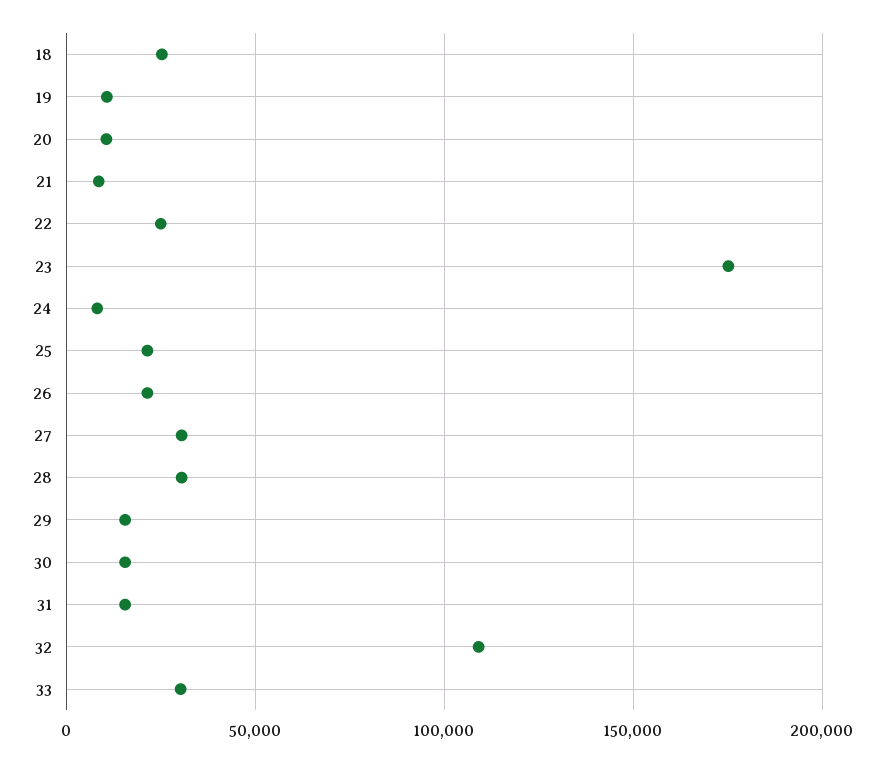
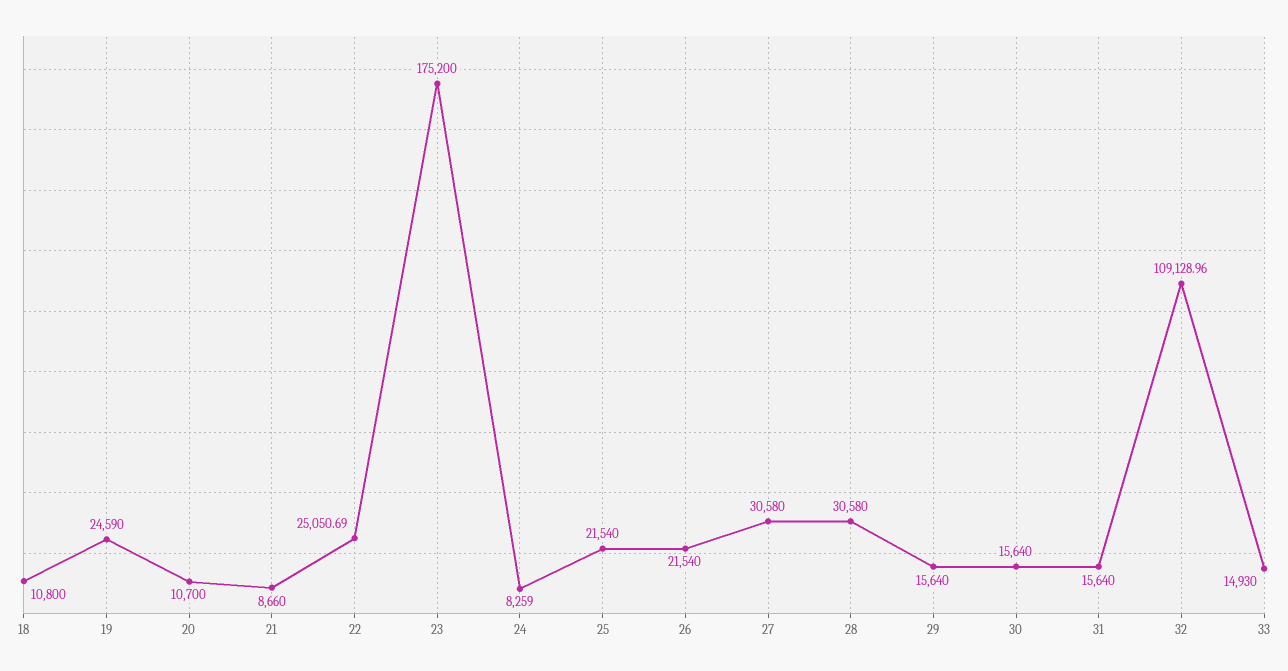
18: 25000 -> 10800
19: 10000 -> 24590
33: 30000 -> 14930

